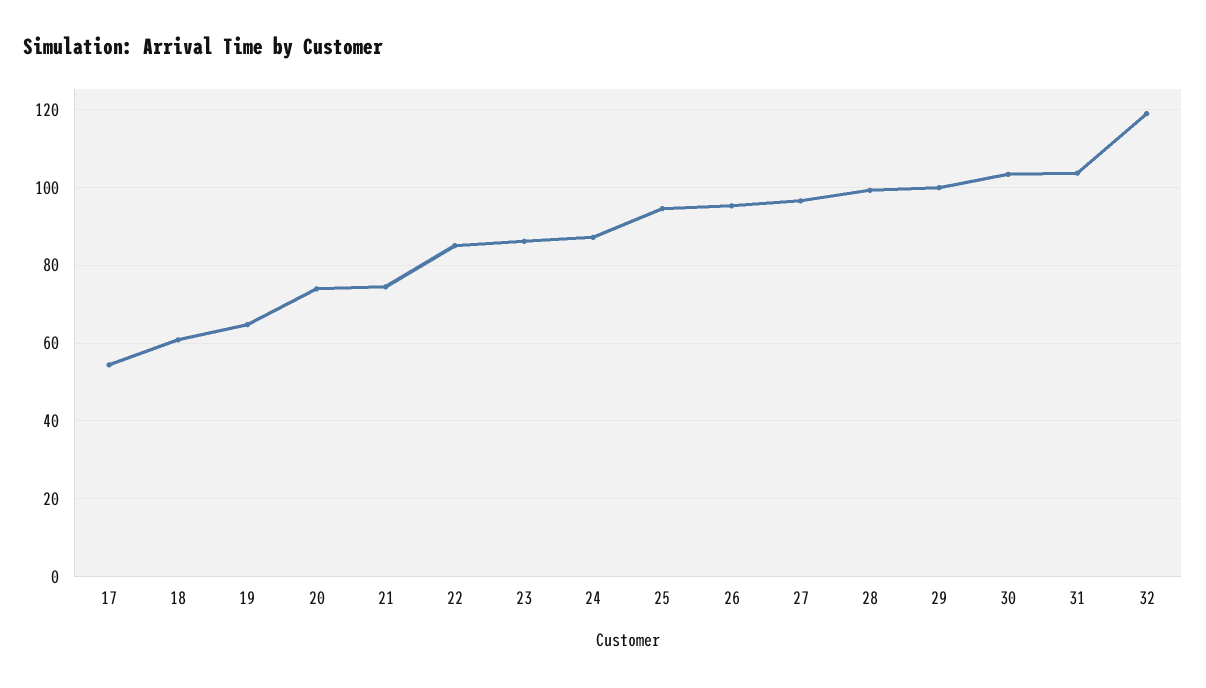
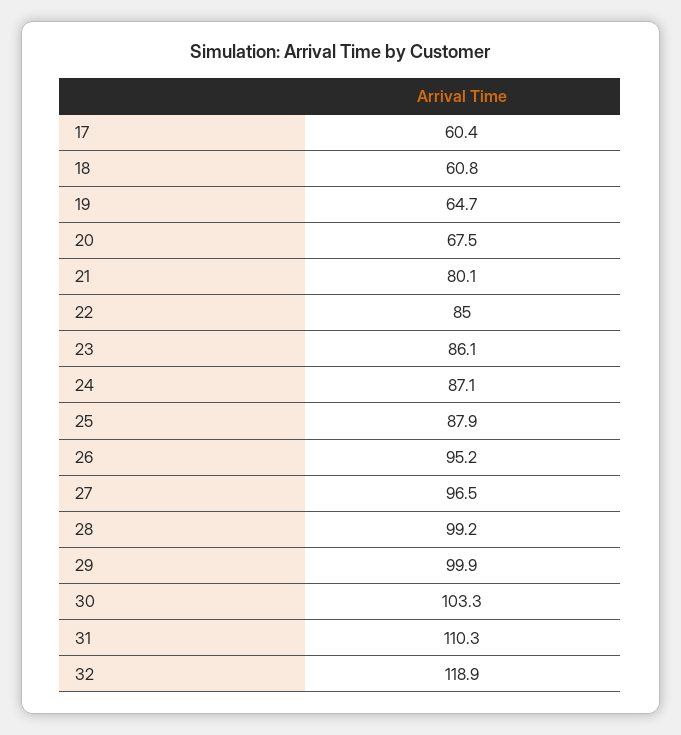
17: 54 -> 60.4
20: 74 -> 67.5
21: 74 -> 80.1
25: 94 -> 87.9
31: 104 -> 110.3

